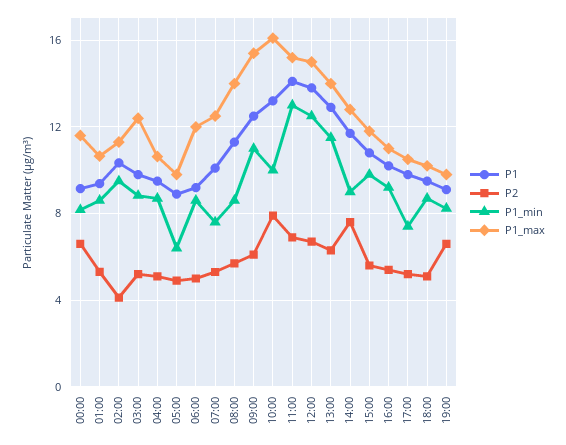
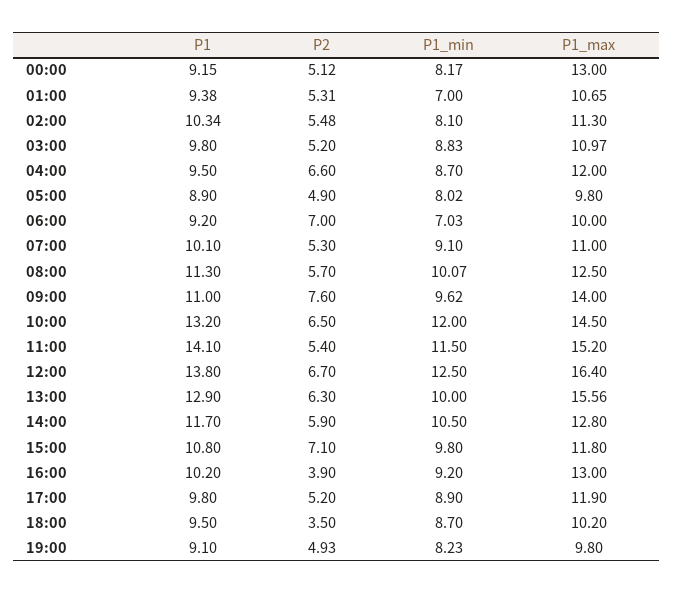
P2, 00:00: 6.5 -> 5.12
P1_max, 00:00: 11.5 -> 13
P1_min, 01:00: 8.5 -> 7
P2, 02:00: 4 -> 5.48
P1_min, 02:00: 9.5 -> 8.1
P1_max, 03:00: 12.5 -> 10.97
P2, 04:00: 5 -> 6.6
P1_max, 04:00: 10.5 -> 12
P1_min, 05:00: 6.5 -> 8.02
P2, 06:00: 5 -> 7
P1_min, 06:00: 8.5 -> 7.03
P1_max, 06:00: 12 -> 10
P1_min, 07:00: 7.5 -> 9.1
P1_max, 07:00: 12.5 -> 11
P1_min, 08:00: 8.5 -> 10.07
P1_max, 08:00: 14 -> 12.5
P1, 09:00: 12.5 -> 11
P2, 09:00: 6 -> 7.6
P1_min, 09:00: 11 -> 9.62
P1_max, 09:00: 15.5 -> 14
P2, 10:00: 8 -> 6.5
P1_min, 10:00: 10 -> 12
P1_max, 10:00: 16 -> 14.5
P2, 11:00: 7 -> 5.4
P1_min, 11:00: 13 -> 11.5
P1_max, 12:00: 15 -> 16.4
P1_min, 13:00: 11.5 -> 10
P1_max, 13:00: 14 -> 15.56
P2, 14:00: 7.5 -> 5.9
P1_min, 14:00: 9 -> 10.5
P2, 15:00: 5.5 -> 7.1
P2, 16:00: 5.5 -> 3.9
P1_max, 16:00: 11 -> 13
P1_min, 17:00: 7.5 -> 8.9
P1_max, 17:00: 10.5 -> 11.9
P2, 18:00: 5 -> 3.5
P2, 19:00: 6.5 -> 4.93

